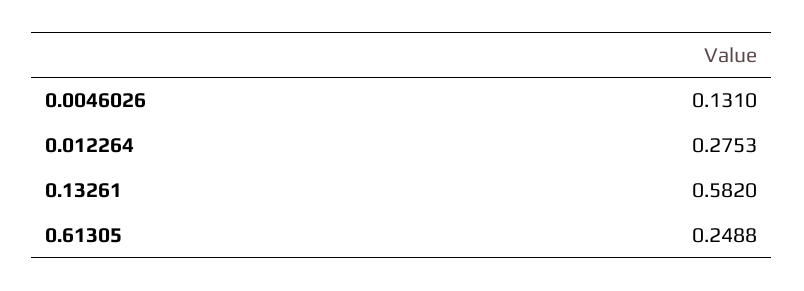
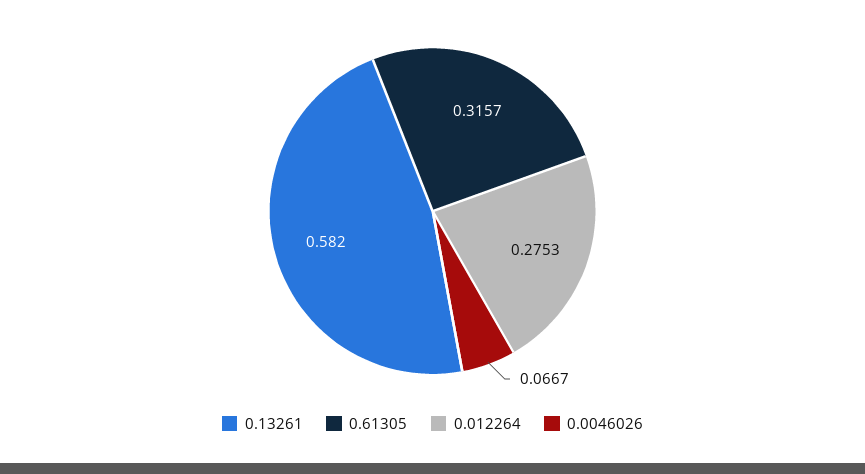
0.0046026: 0.131 -> 0.0667
0.61305: 0.2488 -> 0.3157

